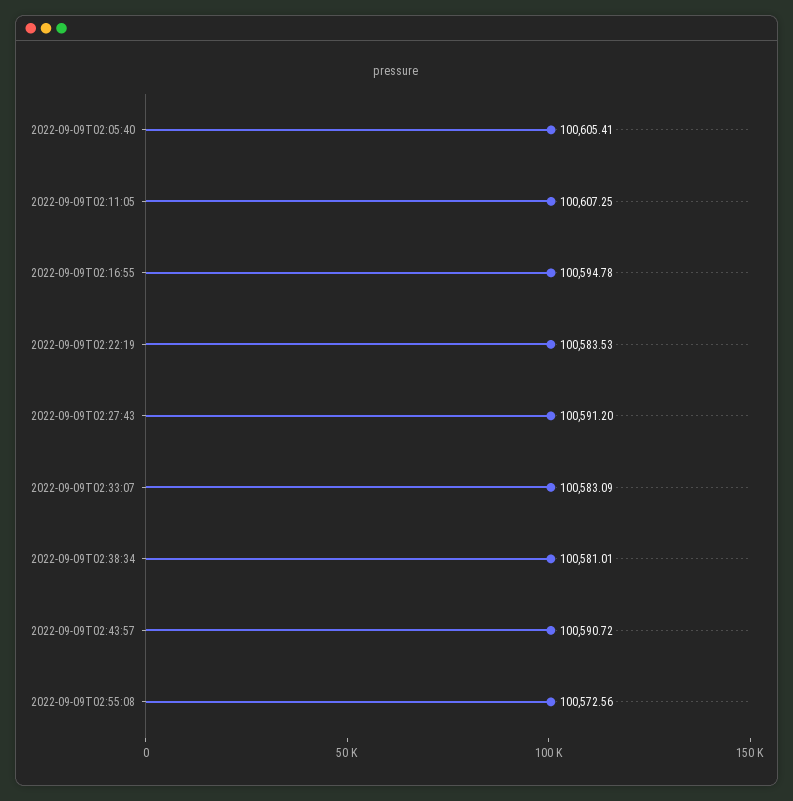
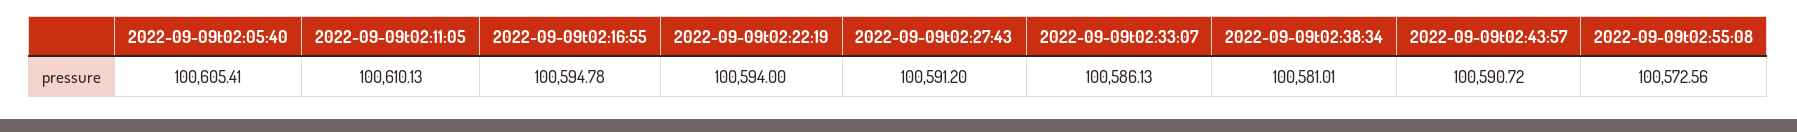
2022-09-09T02:11:05: 100607.25 -> 100610.13
2022-09-09T02:22:19: 100583.53 -> 100594
2022-09-09T02:33:07: 100583.09 -> 100586.13

